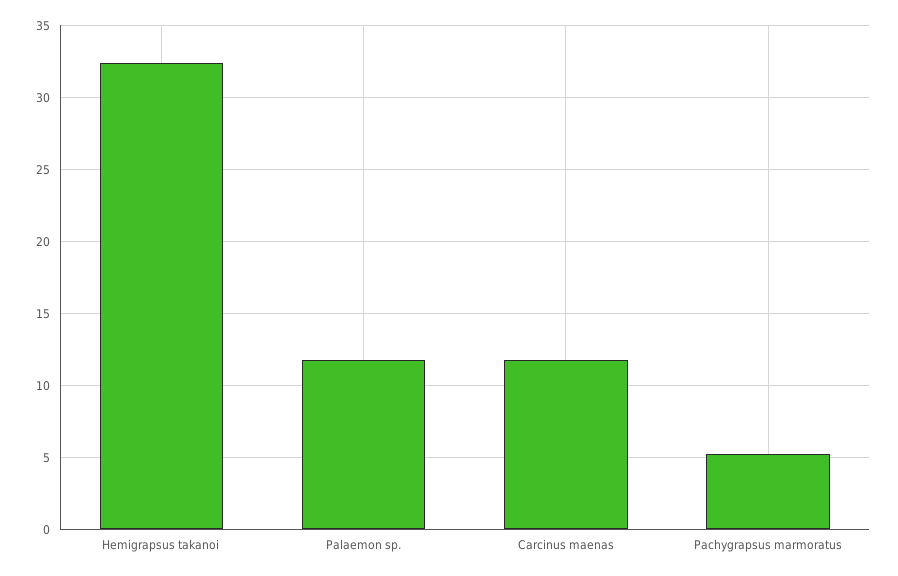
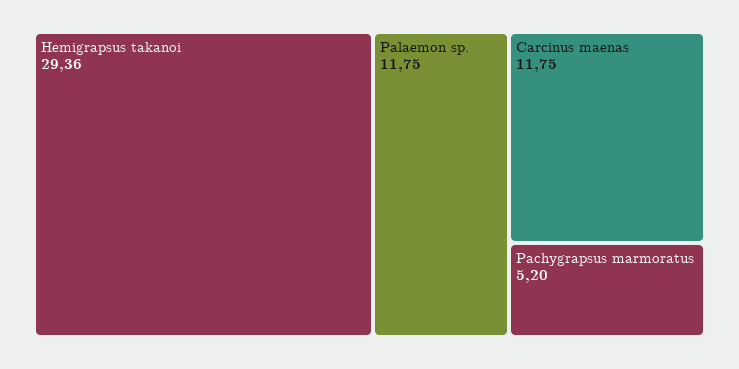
Hemigrapsus takanoi: 32.5 -> 29.36

